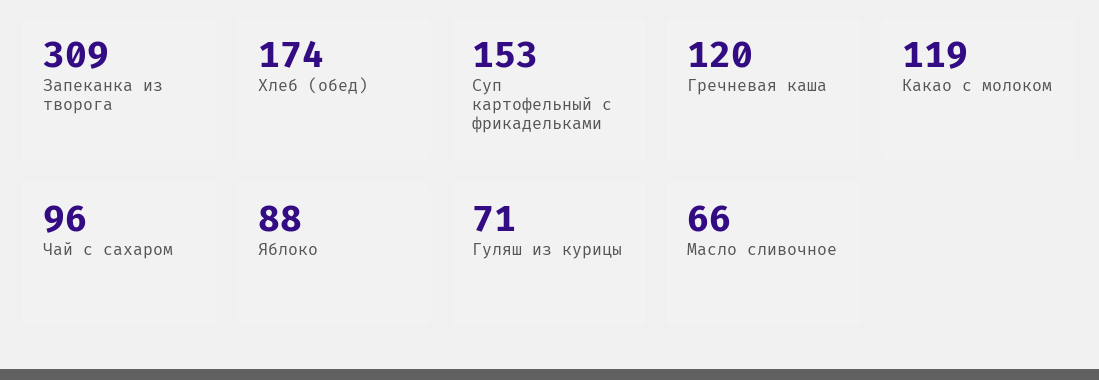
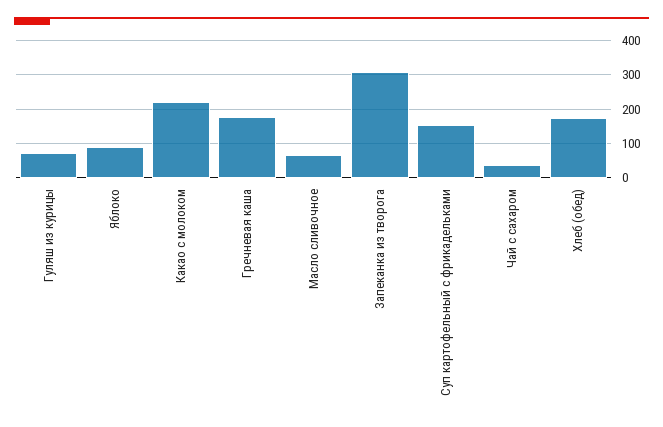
Гречневая каша: 120 -> 180
Какао с молоком: 119 -> 220
Чай с сахаром: 96 -> 40

